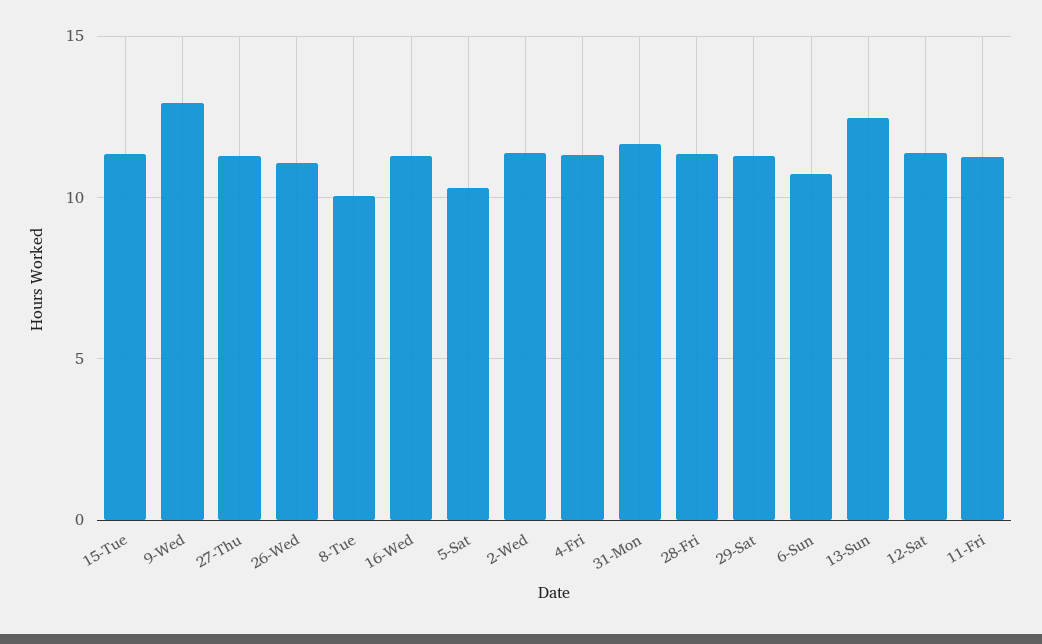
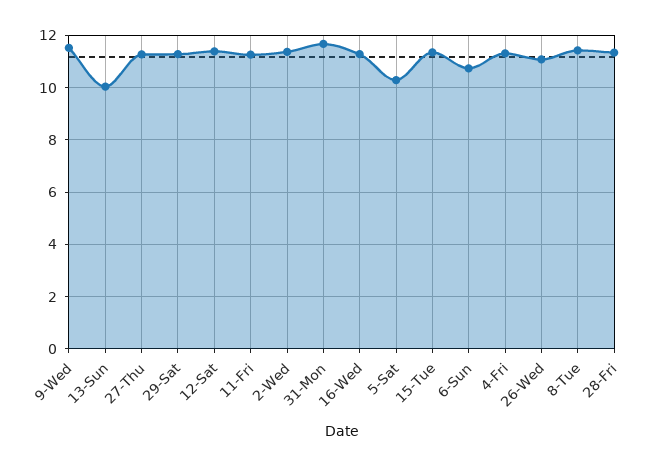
9-Wed: 13 -> 11.5
8-Tue: 10 -> 11.5
13-Sun: 12.5 -> 10

